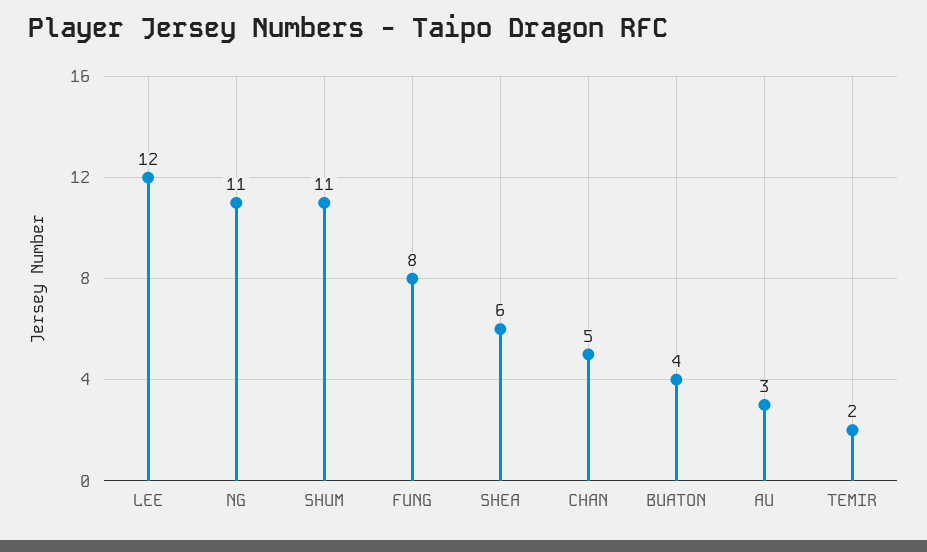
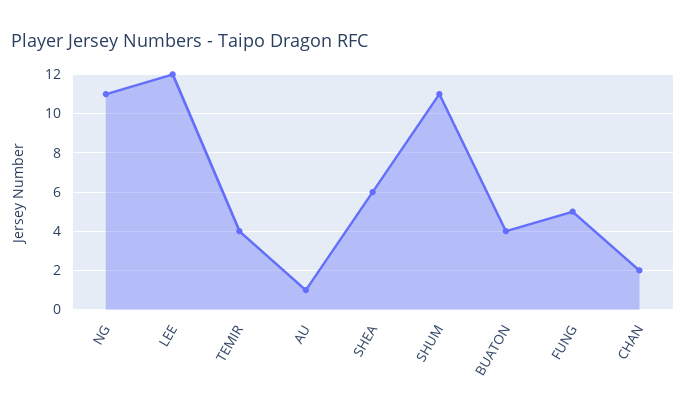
FUNG: 8 -> 5
CHAN: 5 -> 2
AU: 3 -> 1
TEMIR: 2 -> 4

